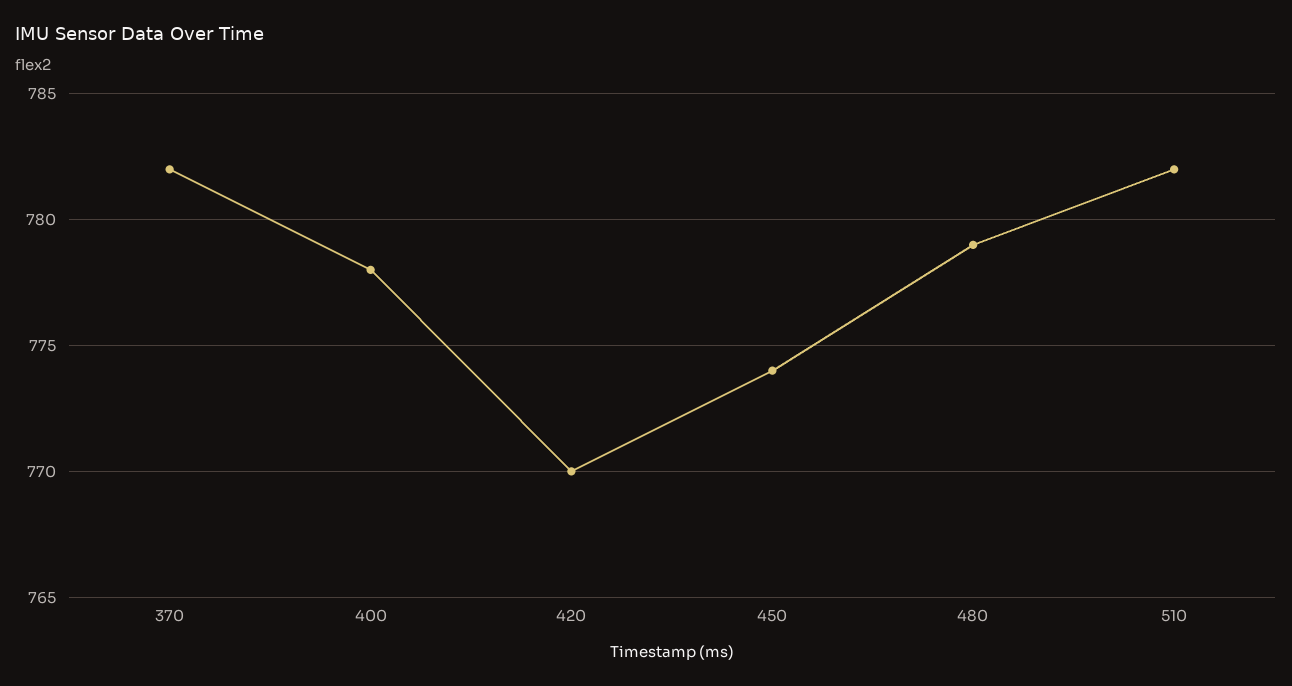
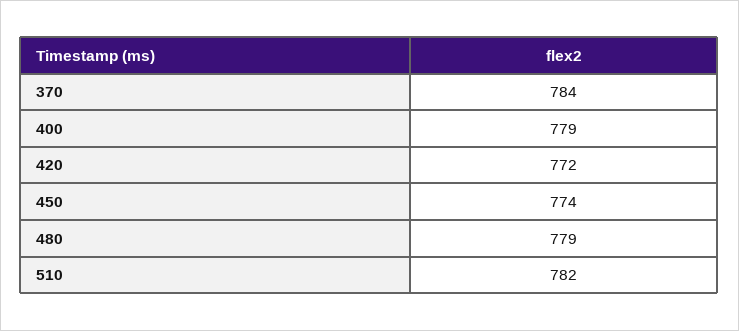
370: 782 -> 784
400: 778 -> 779
420: 770 -> 772

